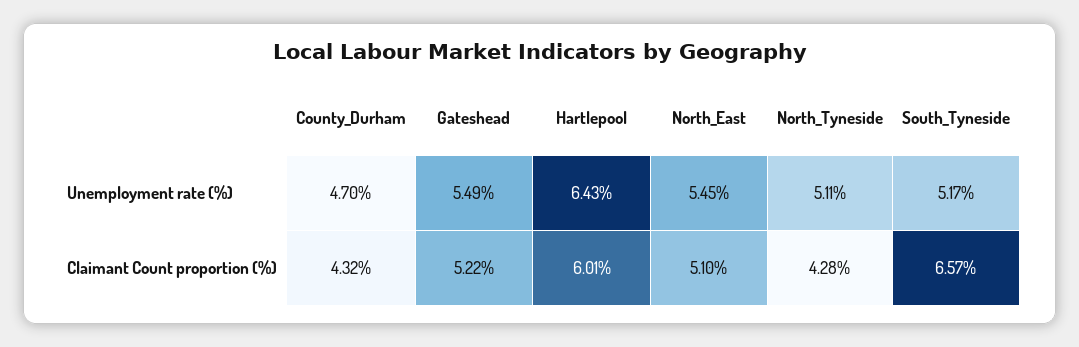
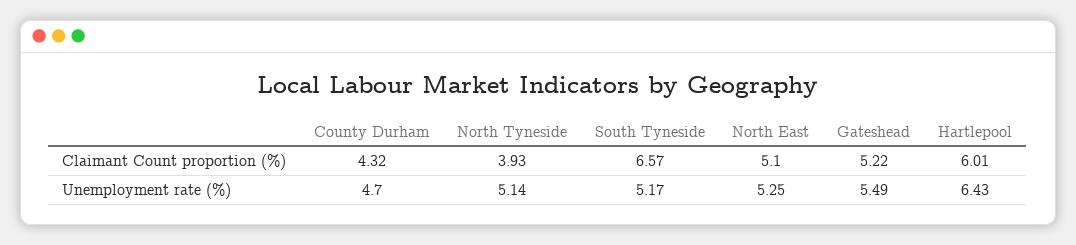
North_East, Unemployment rate (%): 5.45 -> 5.25
North_Tyneside, Unemployment rate (%): 5.11 -> 5.14
North_Tyneside, Claimant Count proportion (%): 4.28 -> 3.93

